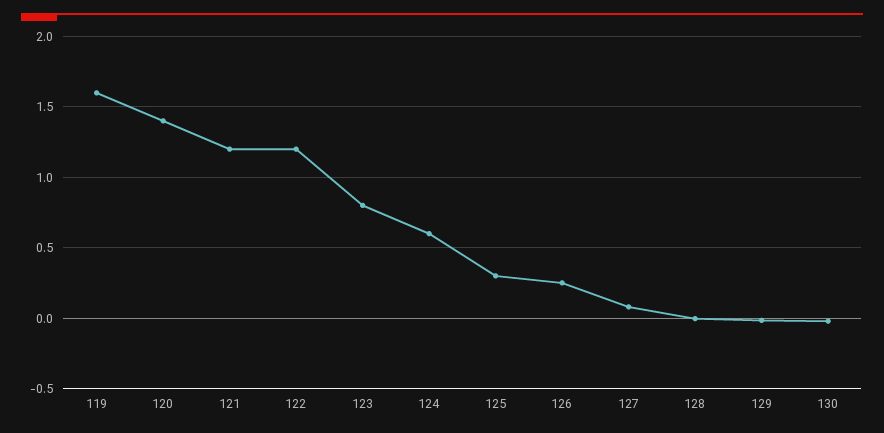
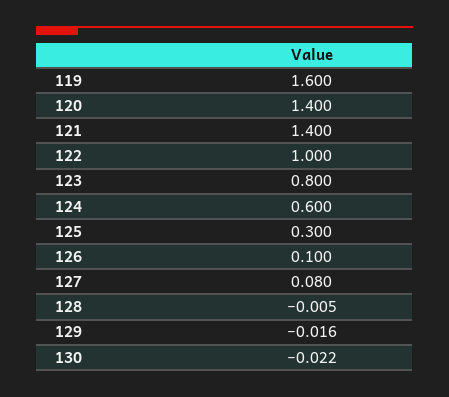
121: 1.2 -> 1.4
122: 1.2 -> 1
126: 0.25 -> 0.1

